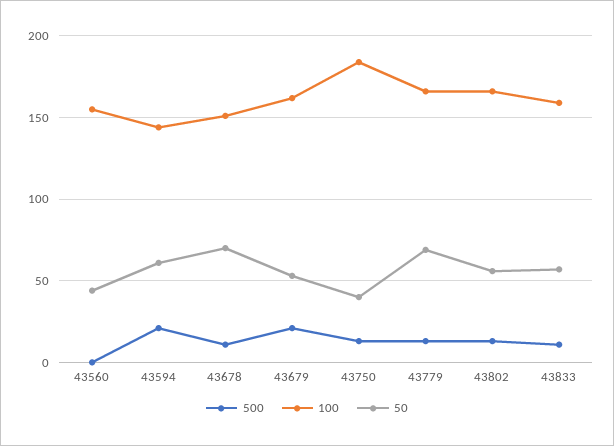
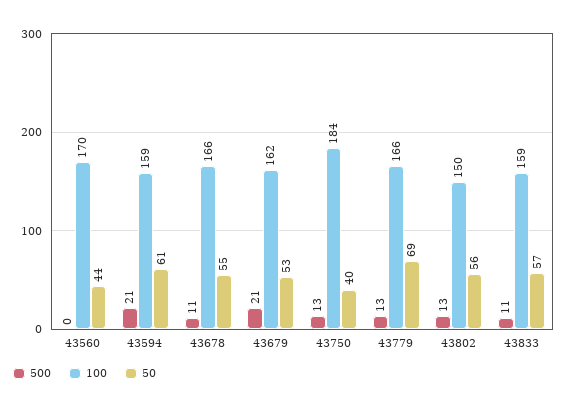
100, 43560: 155 -> 170
100, 43594: 145 -> 159
100, 43678: 150 -> 166
50, 43678: 70 -> 55
100, 43802: 165 -> 150

